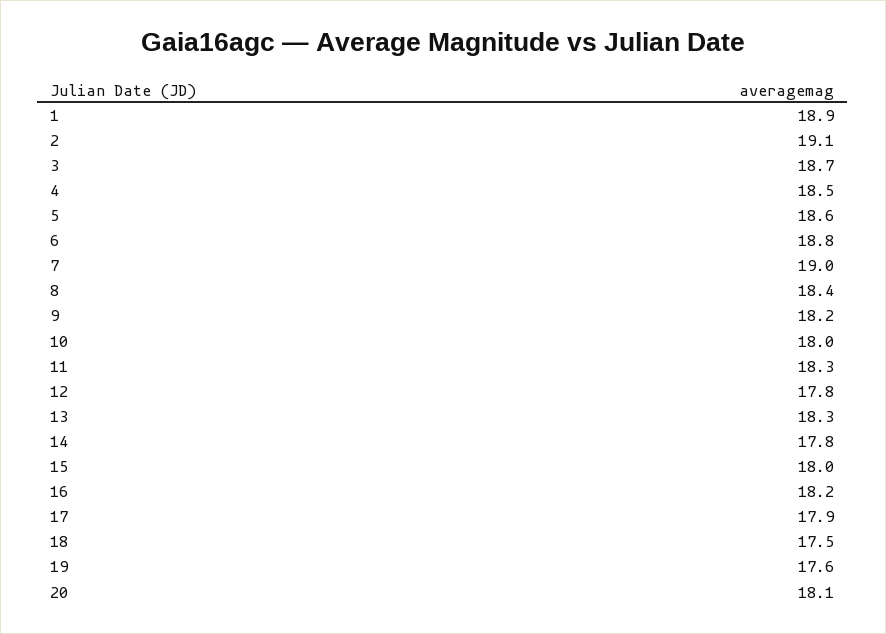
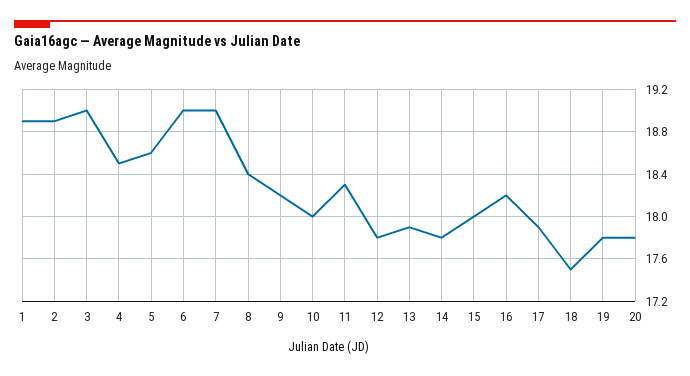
2: 19.1 -> 18.9
3: 18.7 -> 19
6: 18.8 -> 19
13: 18.3 -> 17.9
19: 17.6 -> 17.8
20: 18.1 -> 17.8

